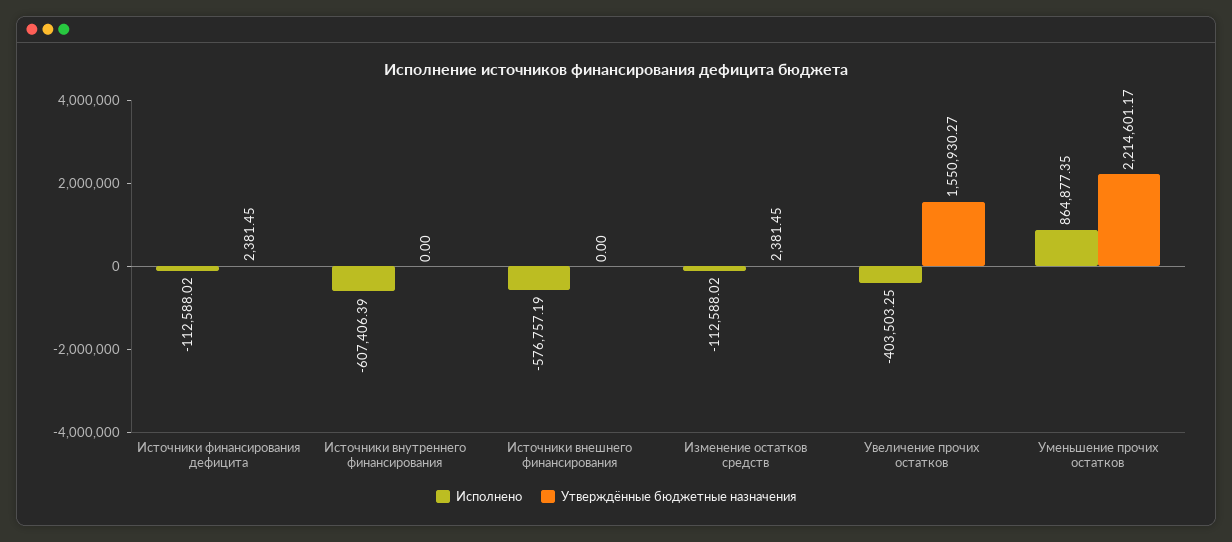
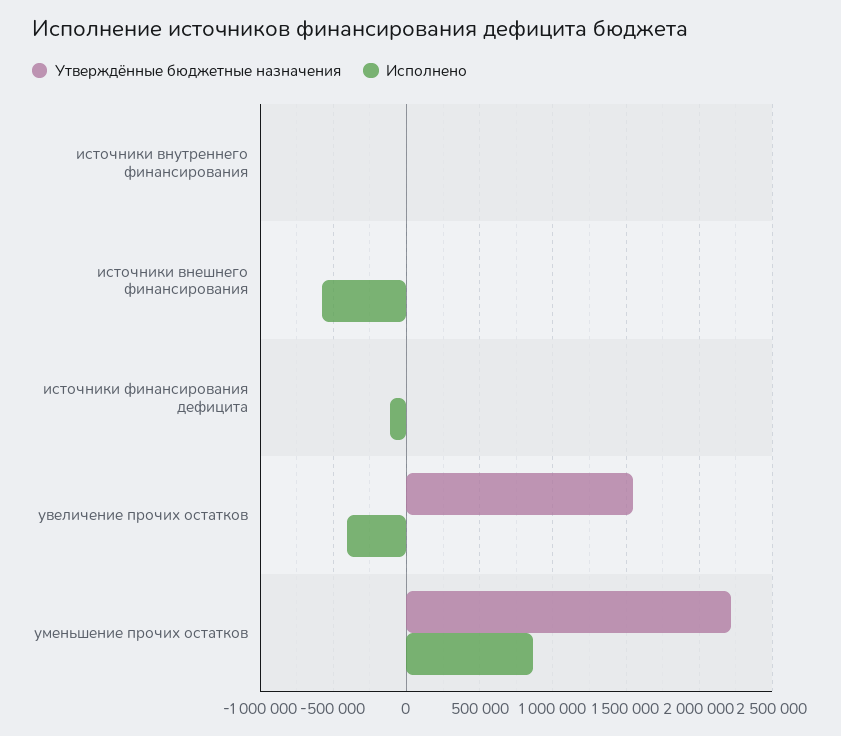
Исполнено, Источники внутреннего финансирования: -607406.39 -> 0
Исполнено, Изменение остатков средств: -112588.02 -> none
Утверждённые бюджетные назначения, Изменение остатков средств: 2381.45 -> none

